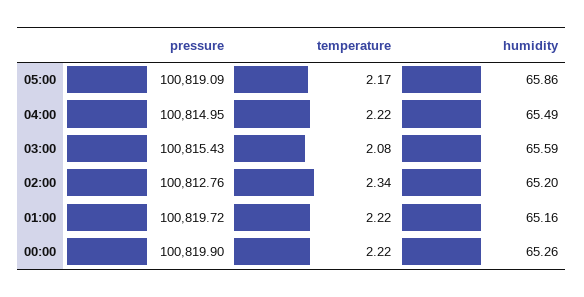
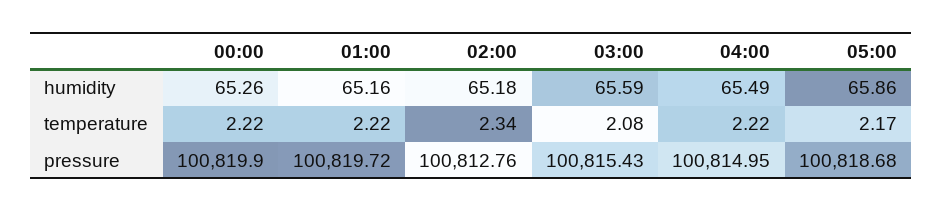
pressure, 05:00: 100819.09 -> 100818.68
humidity, 02:00: 65.2 -> 65.18

